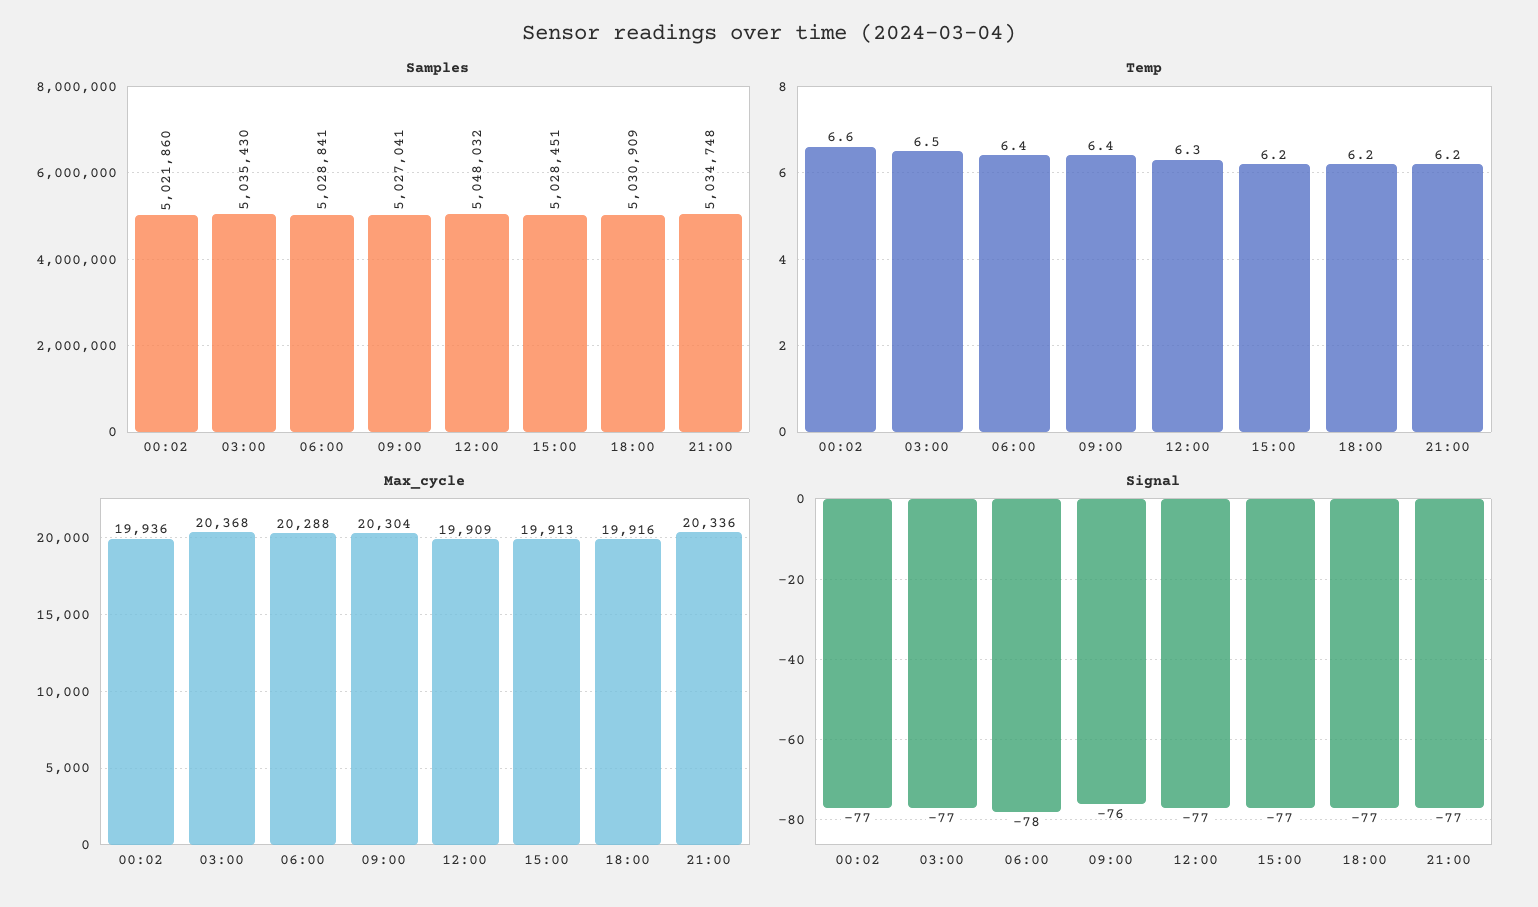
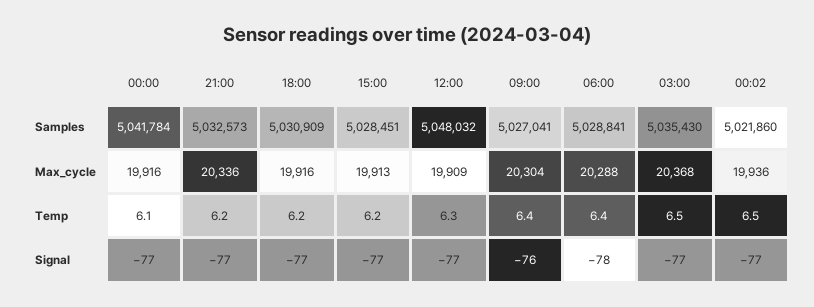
Samples, 21:00: 5034748 -> 5032573
Temp, 00:02: 6.6 -> 6.5
Samples, 00:00: none -> 5041784
Max_cycle, 00:00: none -> 19916
Temp, 00:00: none -> 6.1
Signal, 00:00: none -> -77

